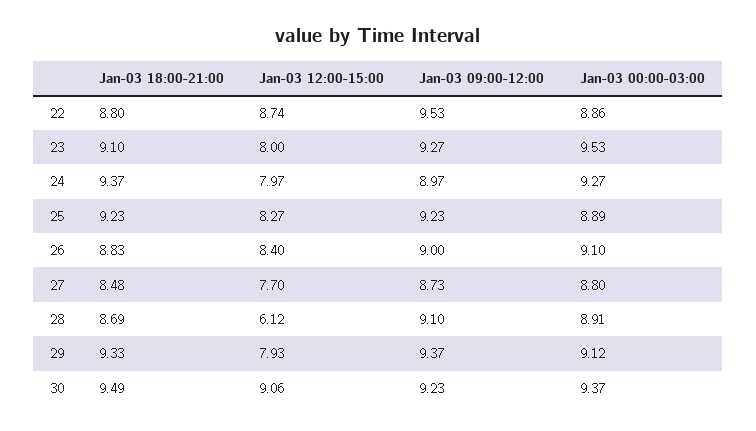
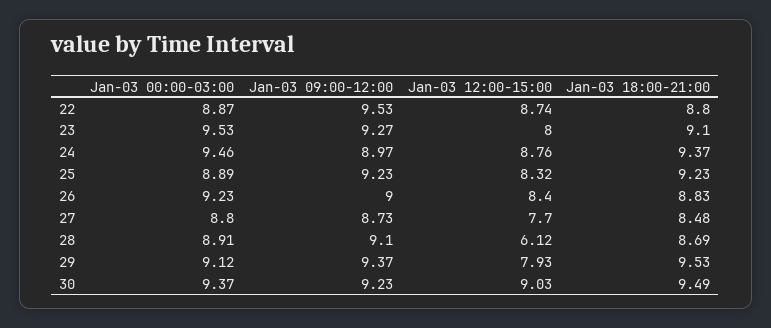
Jan-03 00:00-03:00, 22: 8.86 -> 8.87
Jan-03 12:00-15:00, 24: 7.97 -> 8.76
Jan-03 00:00-03:00, 24: 9.27 -> 9.46
Jan-03 12:00-15:00, 25: 8.27 -> 8.32
Jan-03 00:00-03:00, 26: 9.1 -> 9.23
Jan-03 18:00-21:00, 29: 9.33 -> 9.53
Jan-03 12:00-15:00, 30: 9.06 -> 9.03

